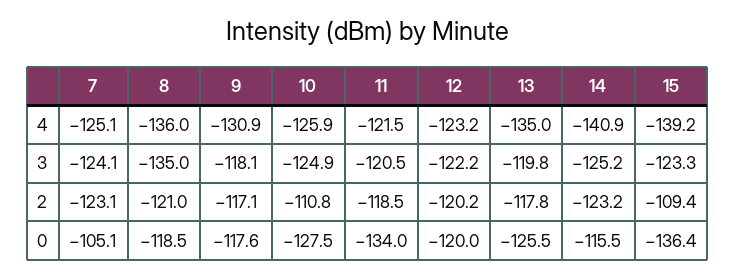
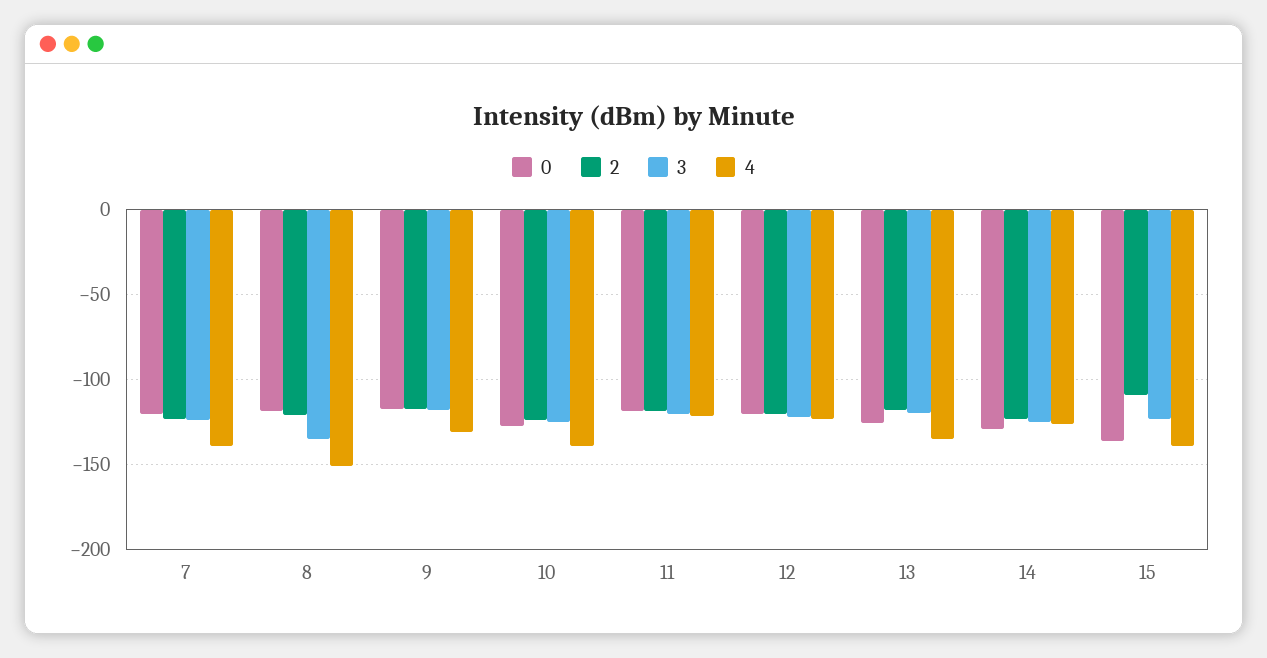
4, 7: -125.1 -> -140
4, 8: -136 -> -150
4, 10: -125.9 -> -140
4, 14: -140.9 -> -125
2, 10: -110.8 -> -125
0, 7: -105.1 -> -120
0, 11: -134 -> -120
0, 14: -115.5 -> -130

